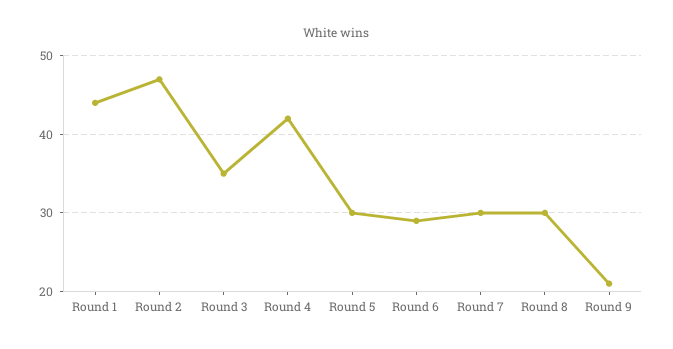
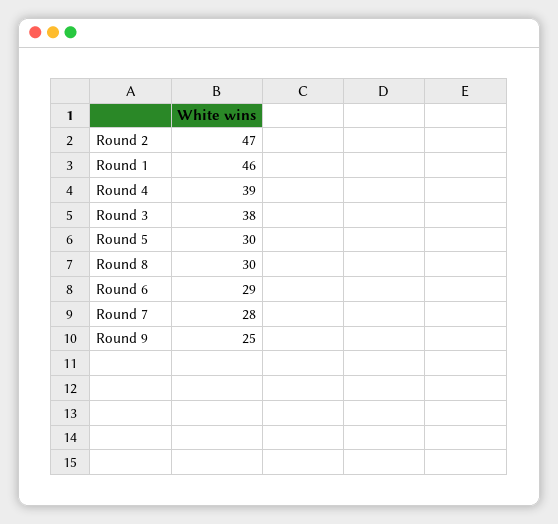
Round 1: 44 -> 46
Round 3: 35 -> 38
Round 4: 42 -> 39
Round 7: 30 -> 28
Round 9: 21 -> 25

